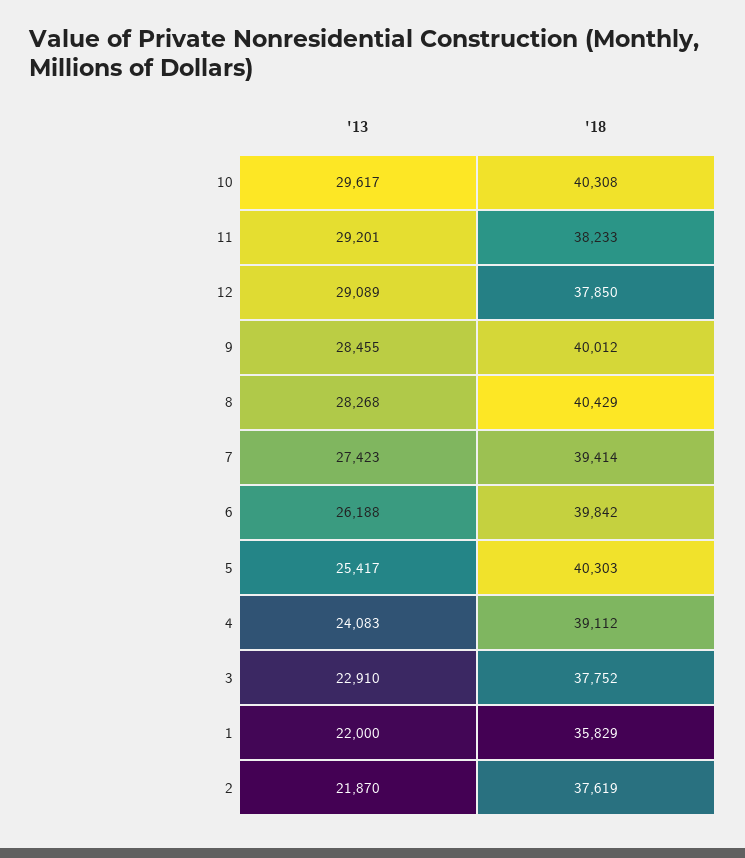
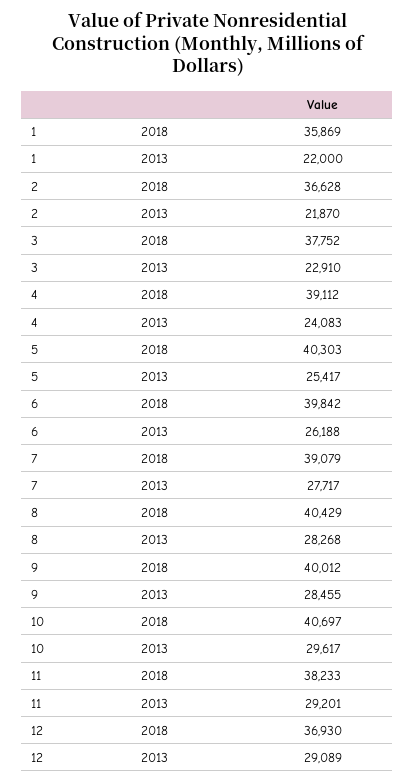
'18, 10: 40308 -> 40697
'18, 12: 37850 -> 36930
'13, 7: 27423 -> 27717
'18, 7: 39414 -> 39079
'18, 1: 35829 -> 35869
'18, 2: 37619 -> 36628

